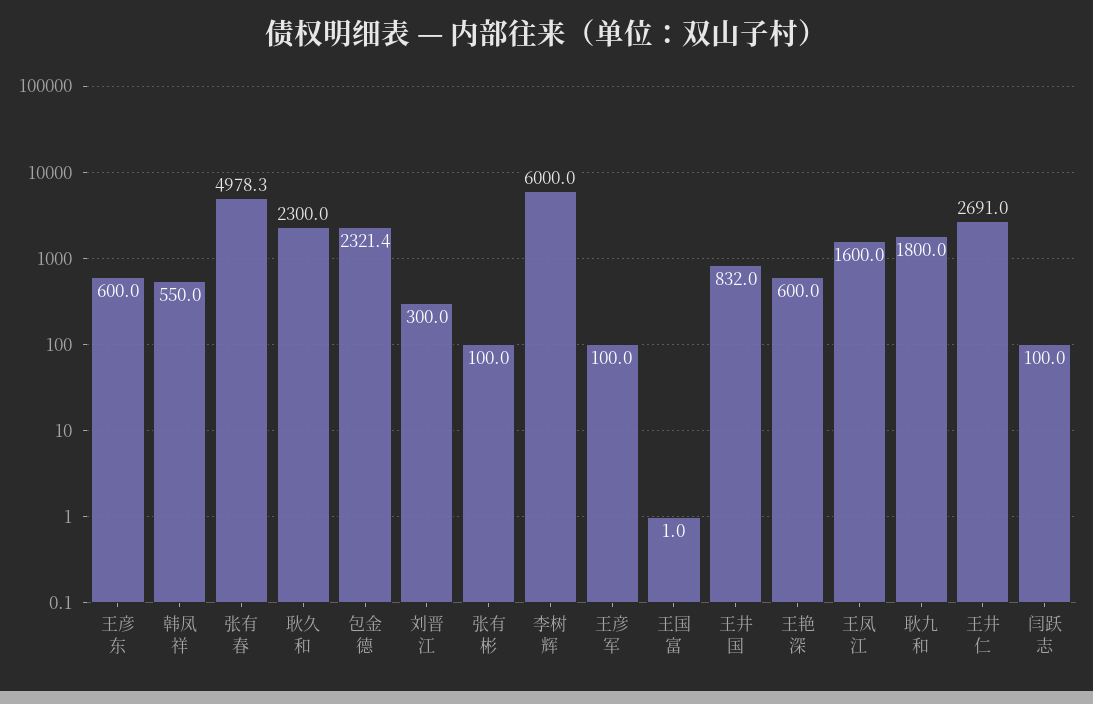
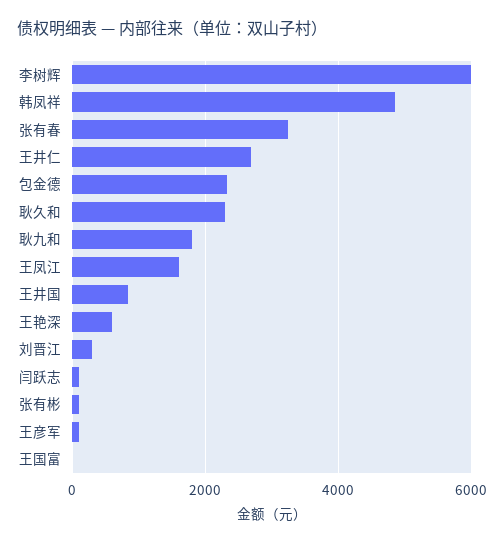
王彦东: 600 -> none
韩凤祥: 550 -> 4800
张有春: 4978.3 -> 3200

